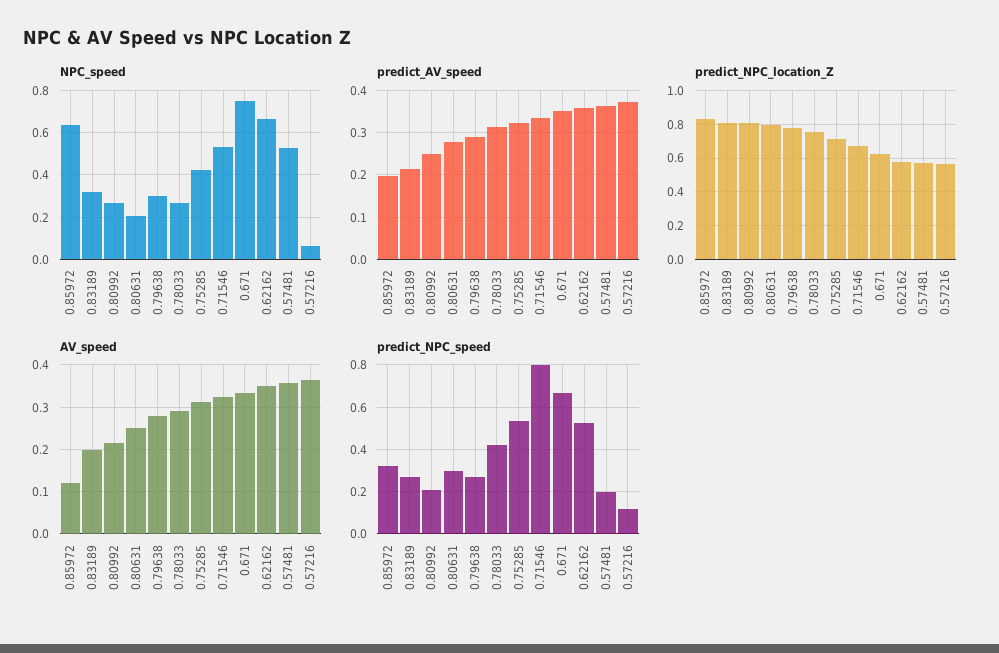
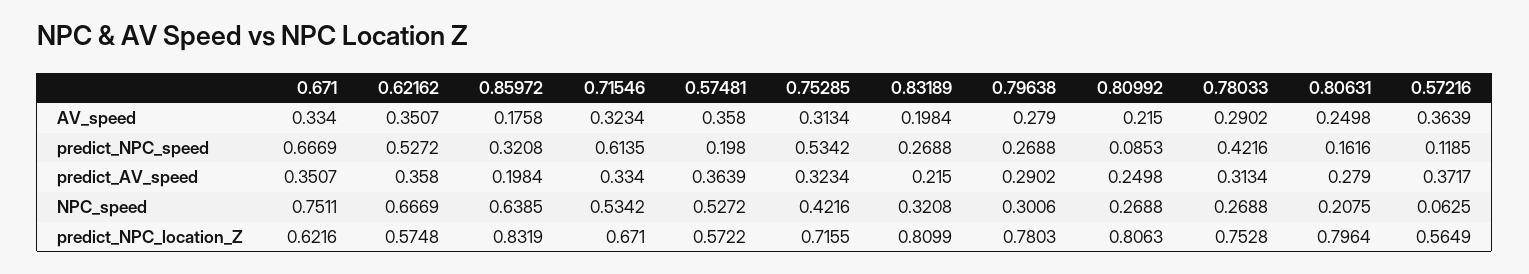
AV_speed, 0.85972: 0.12 -> 0.1758
predict_NPC_speed, 0.80992: 0.2 -> 0.0853
predict_NPC_speed, 0.80631: 0.3 -> 0.1616
predict_NPC_speed, 0.71546: 0.8 -> 0.6135

